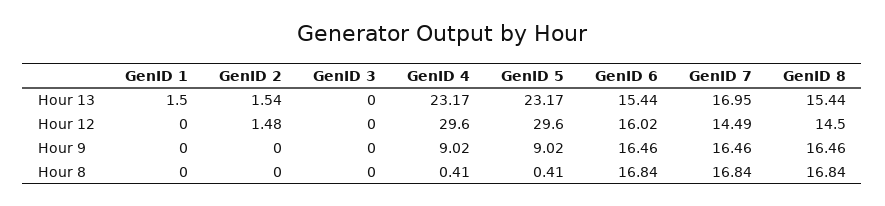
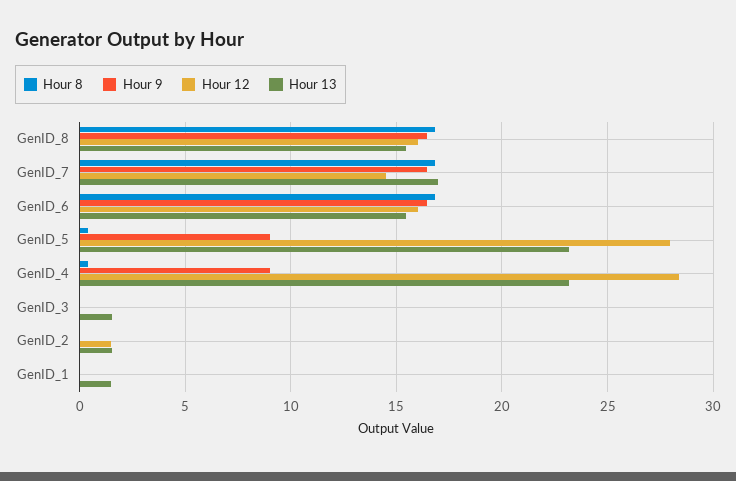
Hour 13, GenID 3: 0 -> 1.5
Hour 12, GenID 4: 29.6 -> 28.5
Hour 12, GenID 5: 29.6 -> 28
Hour 12, GenID 8: 14.5 -> 16

